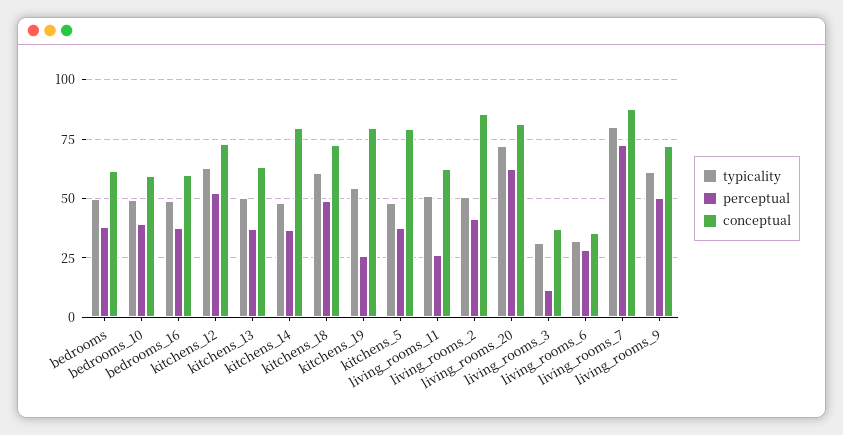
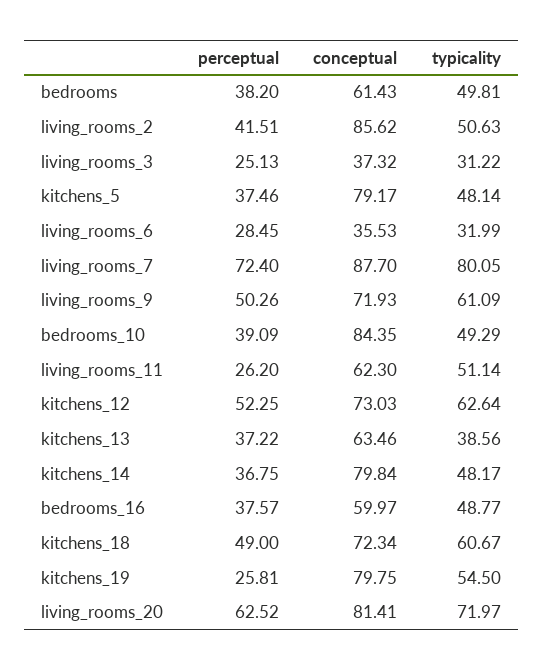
conceptual, bedrooms_10: 60 -> 84.35
typicality, kitchens_13: 50 -> 38.56
perceptual, living_rooms_3: 10 -> 25.13

